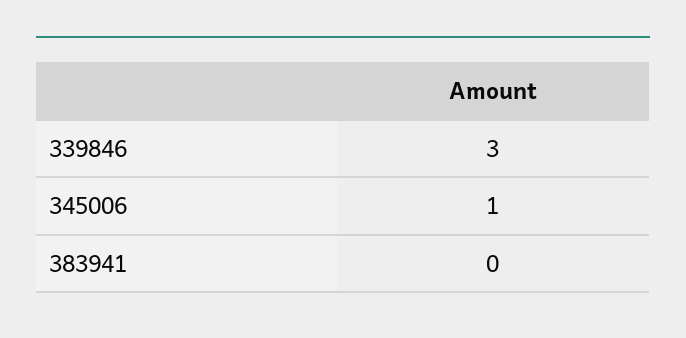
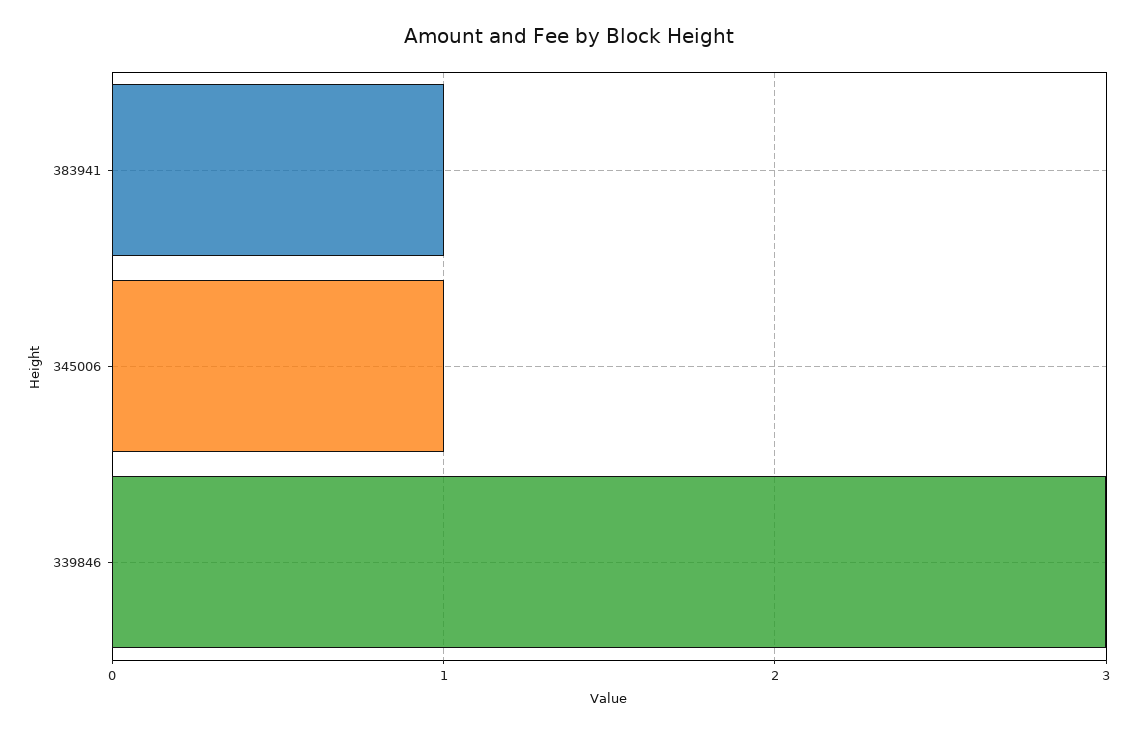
383941: 0 -> 1

